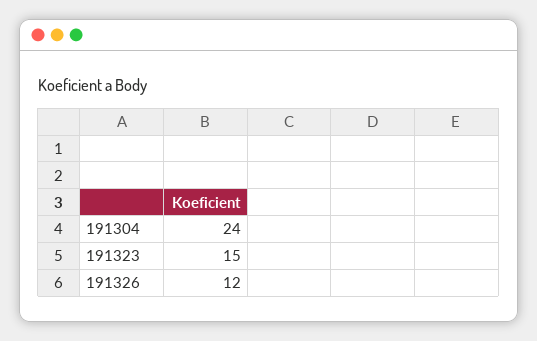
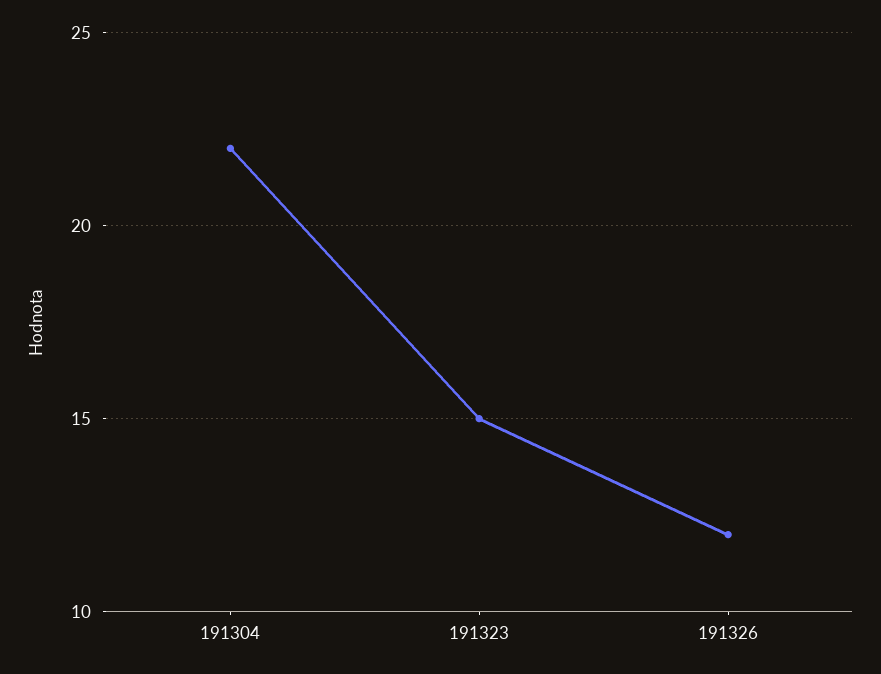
191304: 24 -> 22

